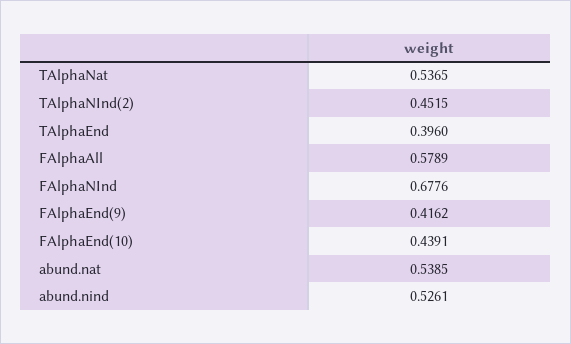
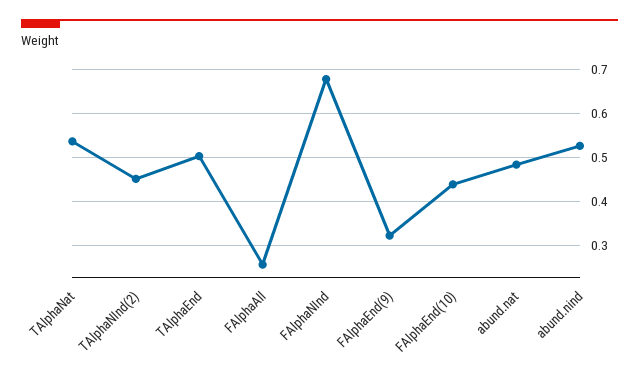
TAlphaEnd: 0.396 -> 0.5
FAlphaAll: 0.5789 -> 0.26
FAlphaEnd(9): 0.4162 -> 0.32
abund.nat: 0.5385 -> 0.48

